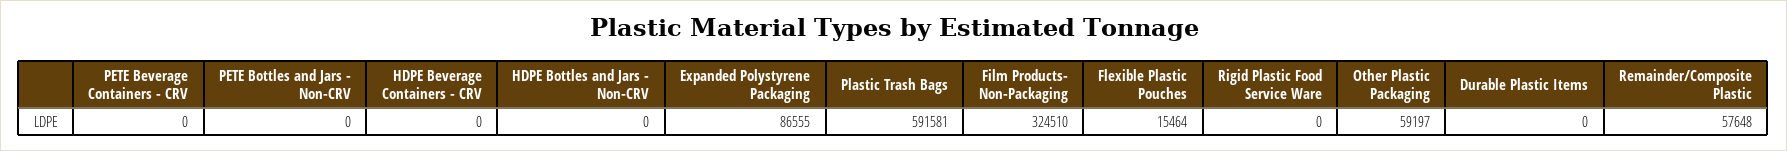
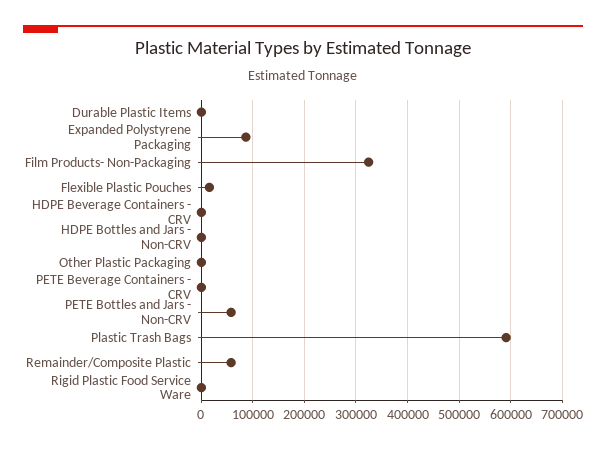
PETE Bottles and Jars - Non-CRV: 0 -> 60000
Other Plastic Packaging: 59197 -> 0

